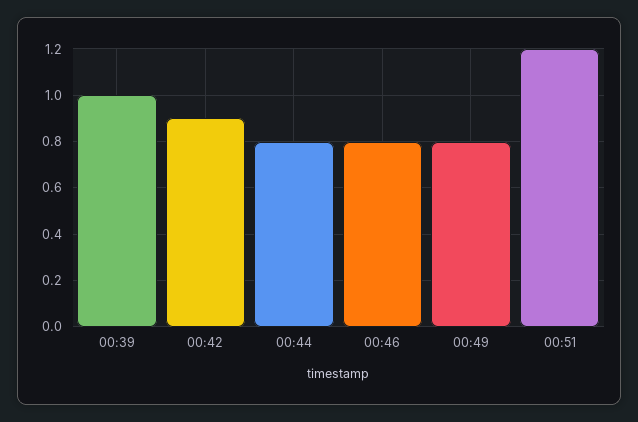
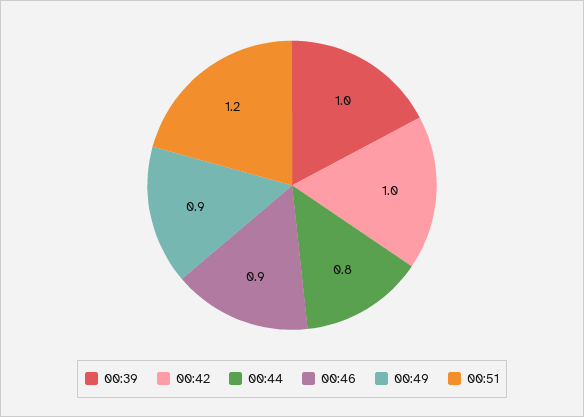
00:42: 0.9 -> 1
00:46: 0.8 -> 0.9
00:49: 0.8 -> 0.9

